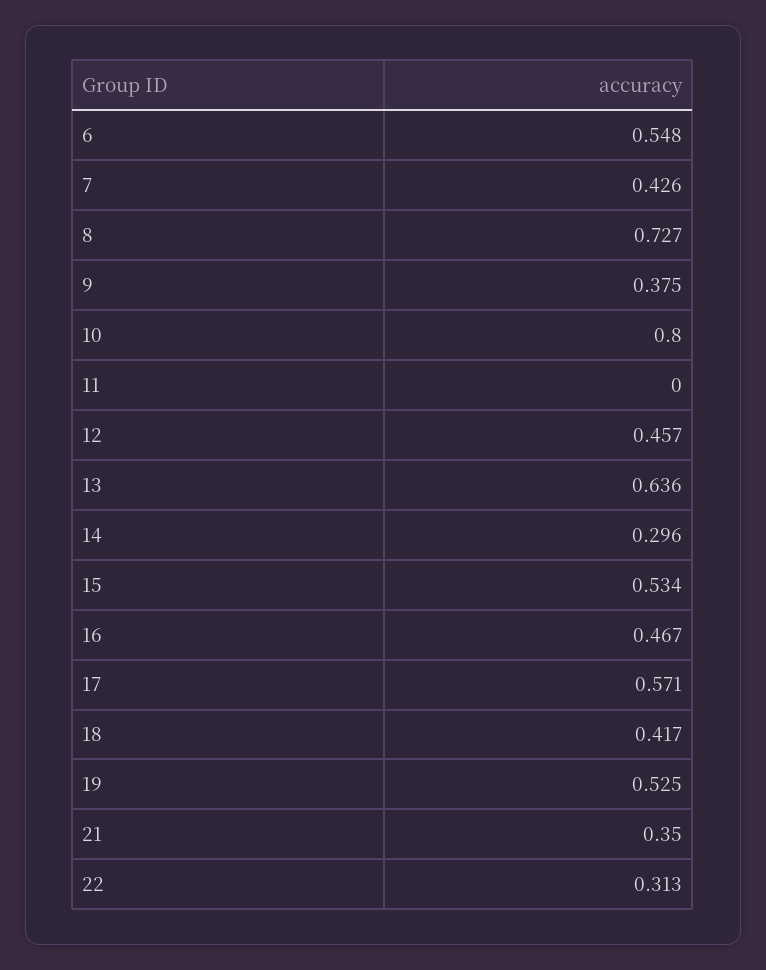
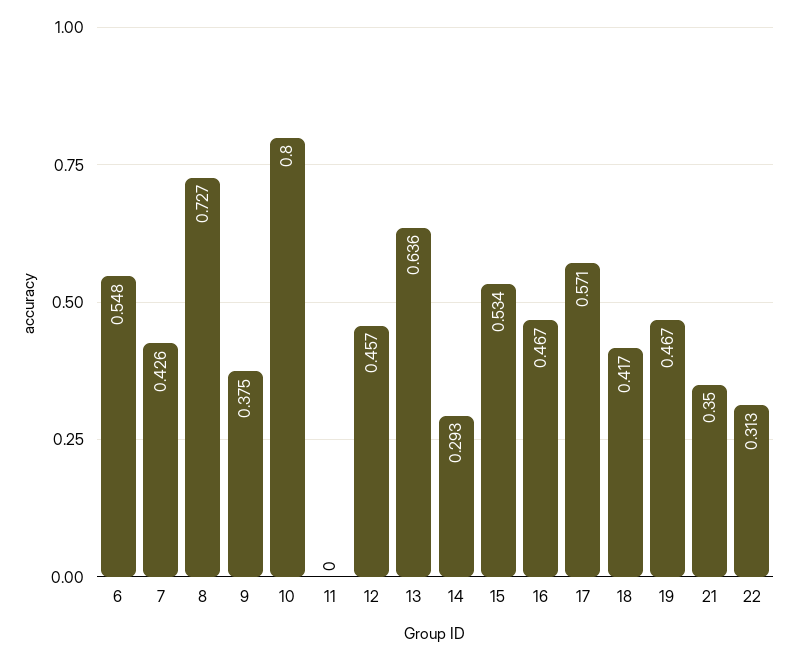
14: 0.296 -> 0.293
19: 0.525 -> 0.467

